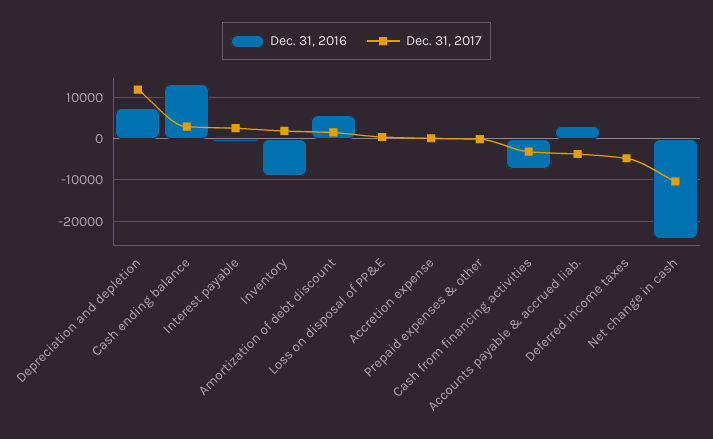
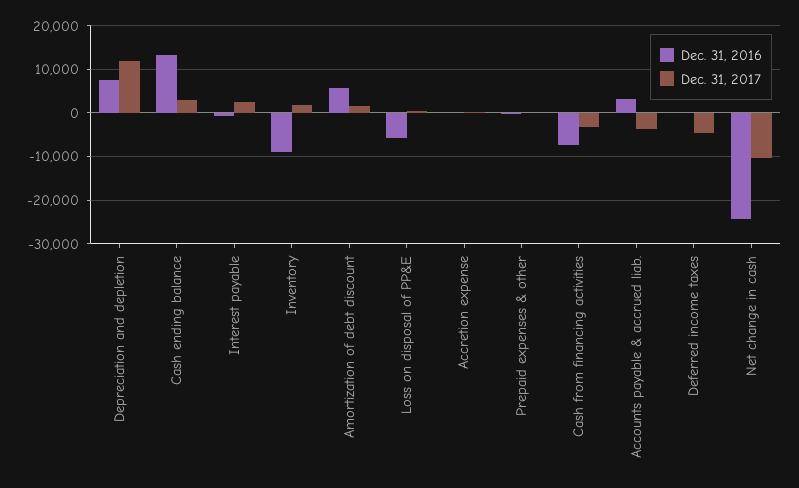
Dec. 31, 2016, Loss on disposal of PP&E: 0 -> -6000

